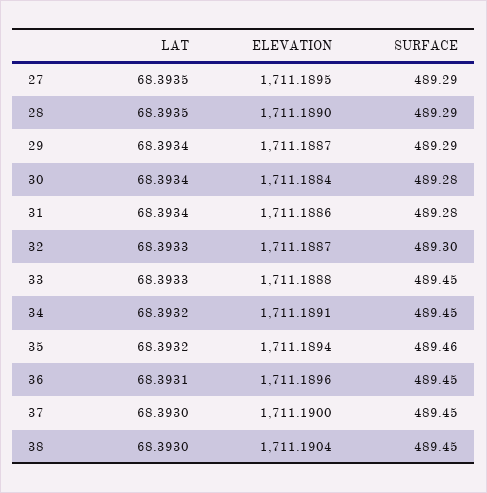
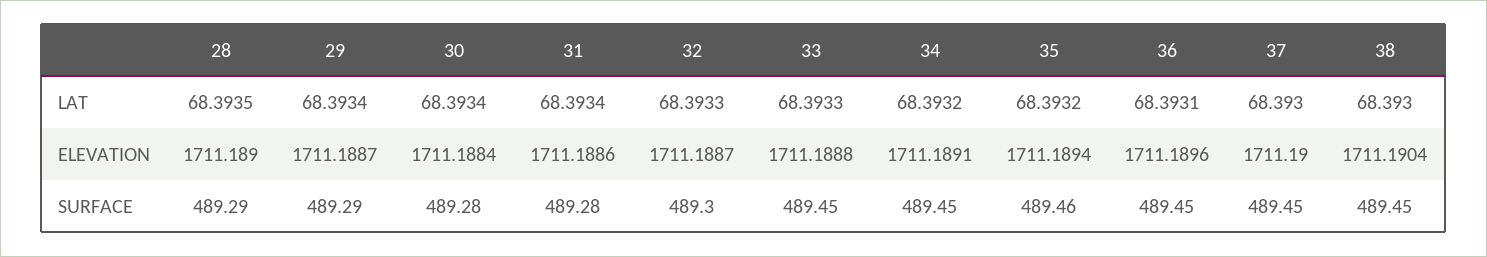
LAT, 27: 68.3935 -> none
ELEVATION, 27: 1711.1895 -> none
SURFACE, 27: 489.29 -> none

